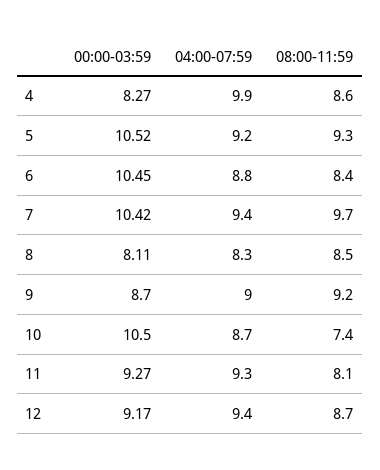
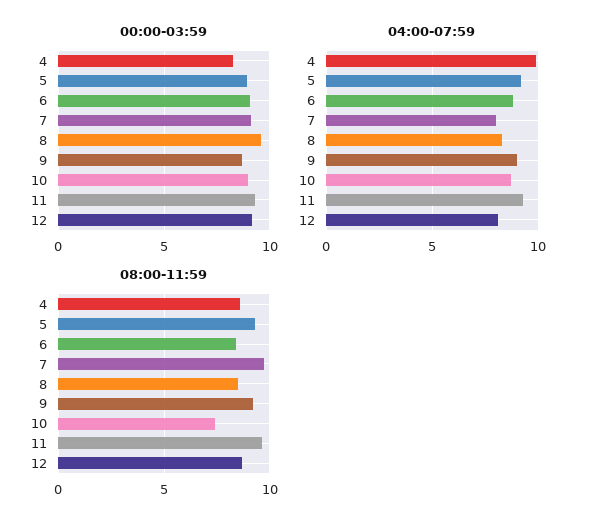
00:00-03:59, 5: 10.52 -> 9
00:00-03:59, 6: 10.45 -> 9
00:00-03:59, 7: 10.42 -> 9
04:00-07:59, 7: 9.4 -> 8
00:00-03:59, 8: 8.11 -> 9.5
00:00-03:59, 10: 10.5 -> 9
08:00-11:59, 11: 8.1 -> 9.5
04:00-07:59, 12: 9.4 -> 8

